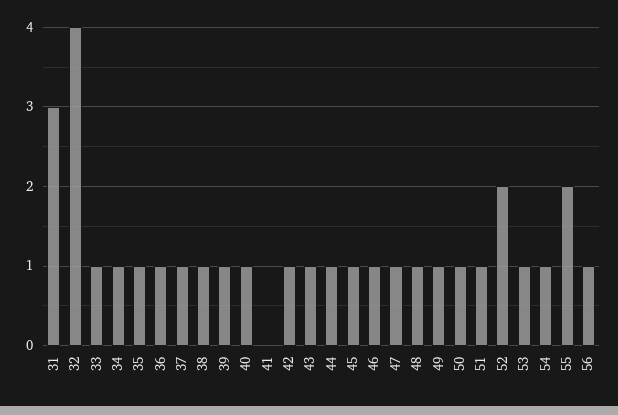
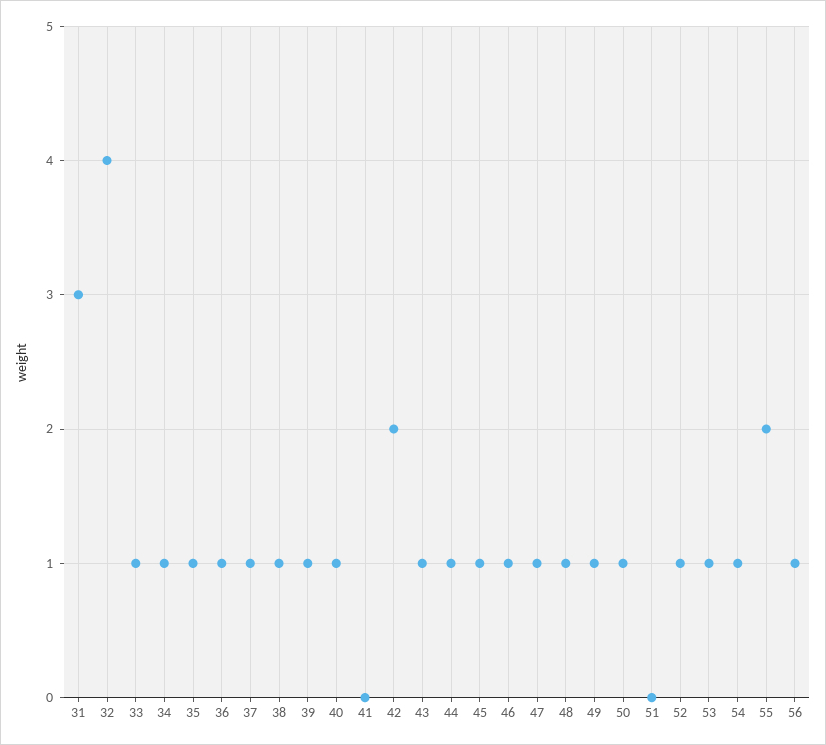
42: 1 -> 2
51: 1 -> 0
52: 2 -> 1

